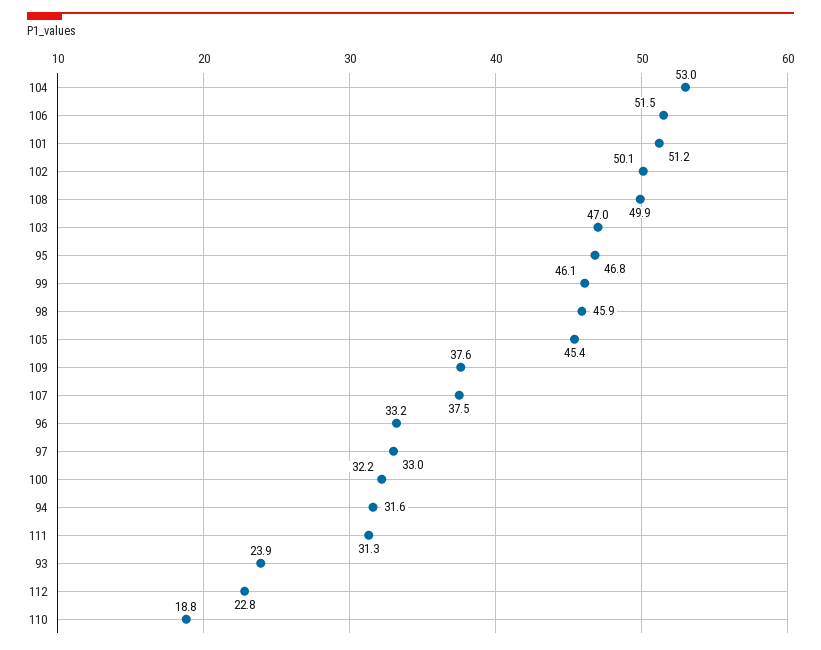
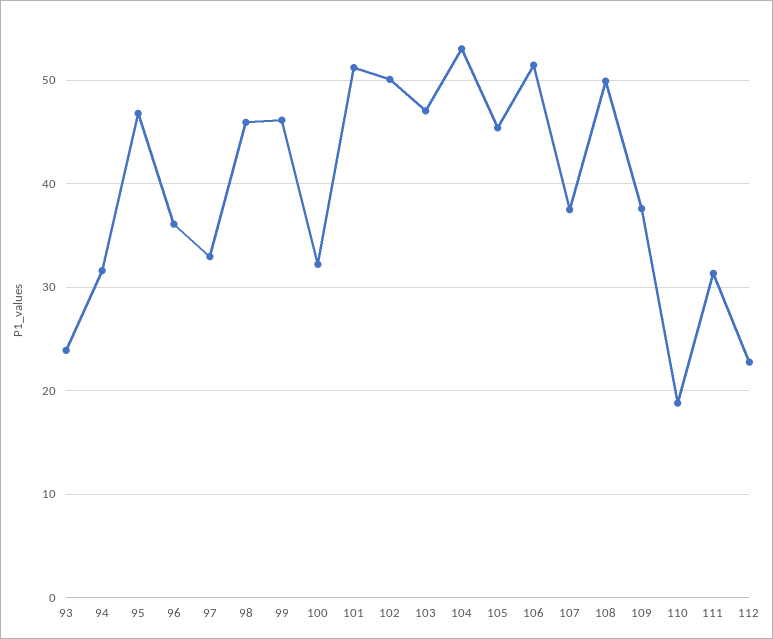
96: 33.2 -> 36

